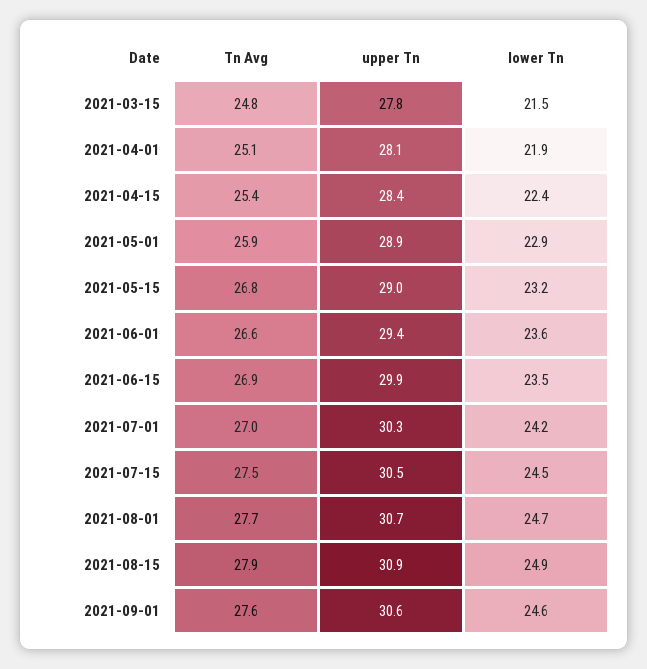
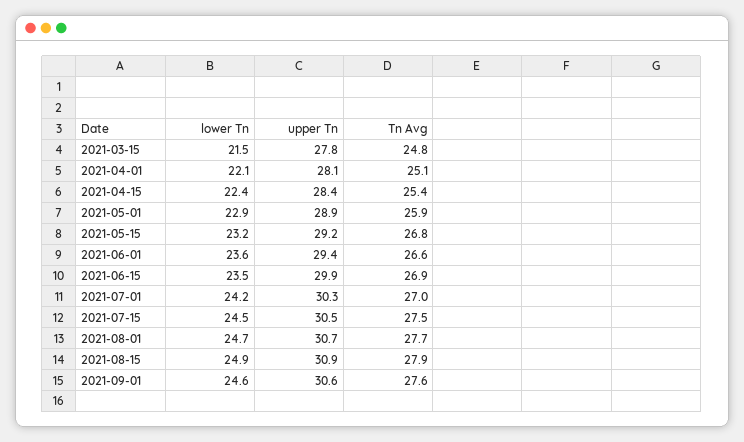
lower Tn, 2021-04-01: 21.9 -> 22.1
upper Tn, 2021-05-15: 29 -> 29.2

